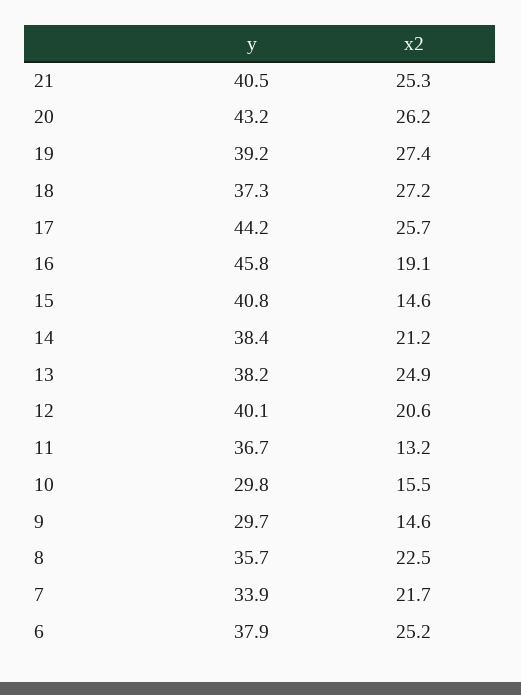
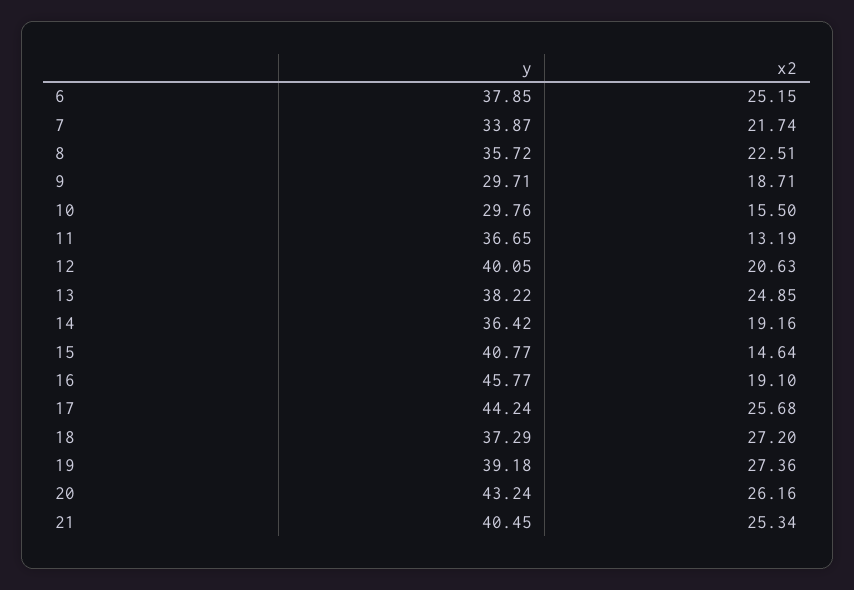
y, 14: 38.4 -> 36.42
x2, 14: 21.2 -> 19.16
x2, 9: 14.6 -> 18.71

